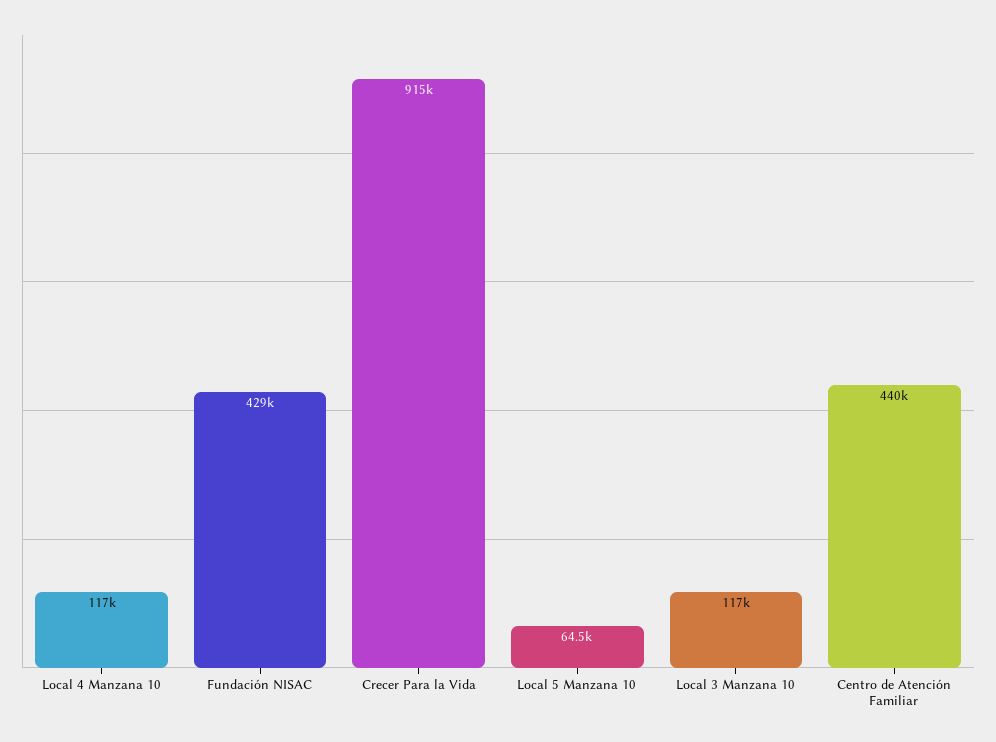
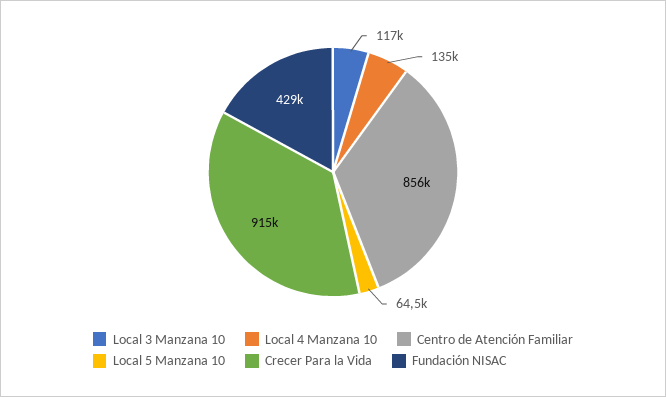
Local 4 Manzana 10: 117000 -> 135000
Centro de Atención Familiar: 440000 -> 856000

